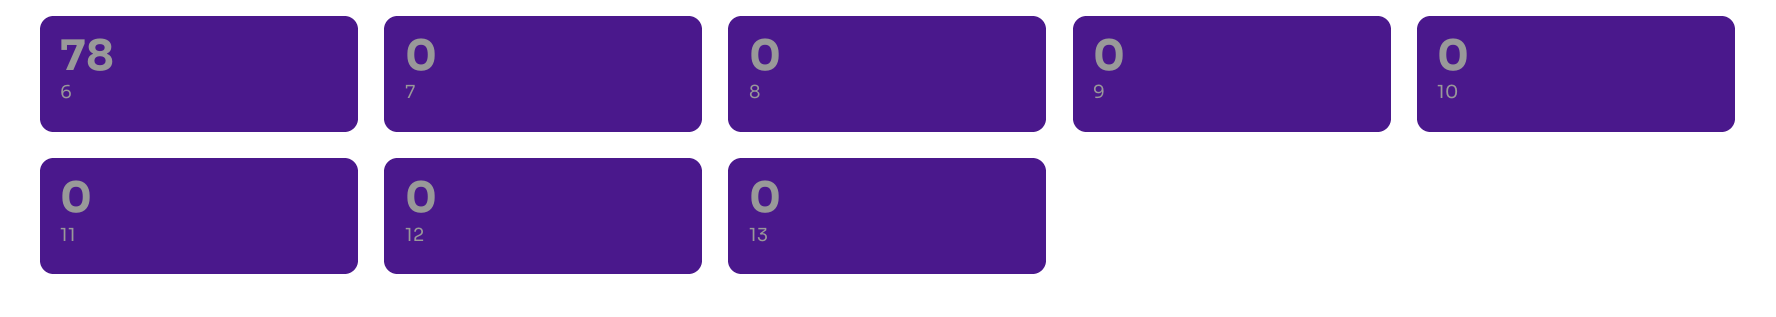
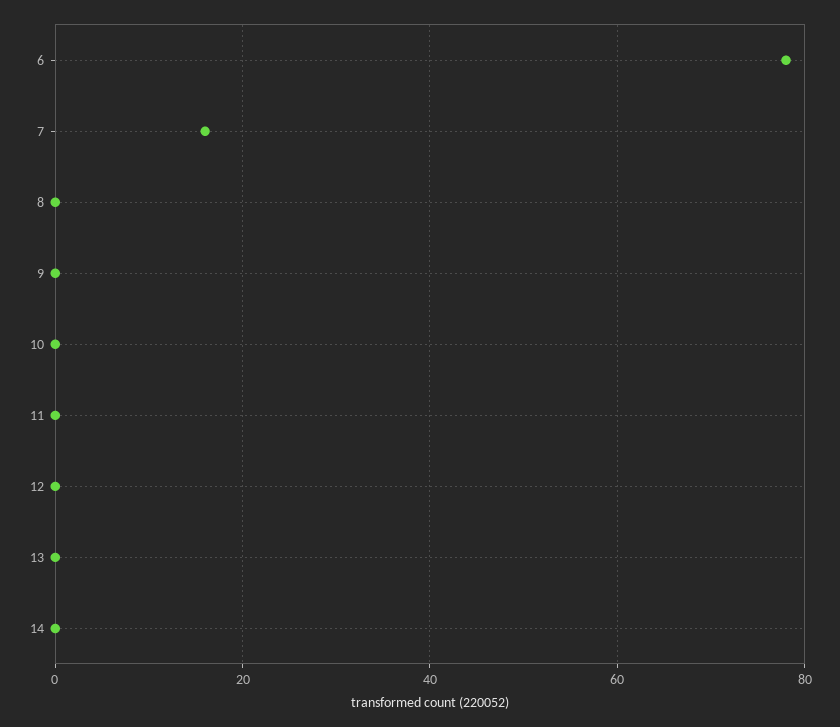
7: 0 -> 15
14: none -> 0

